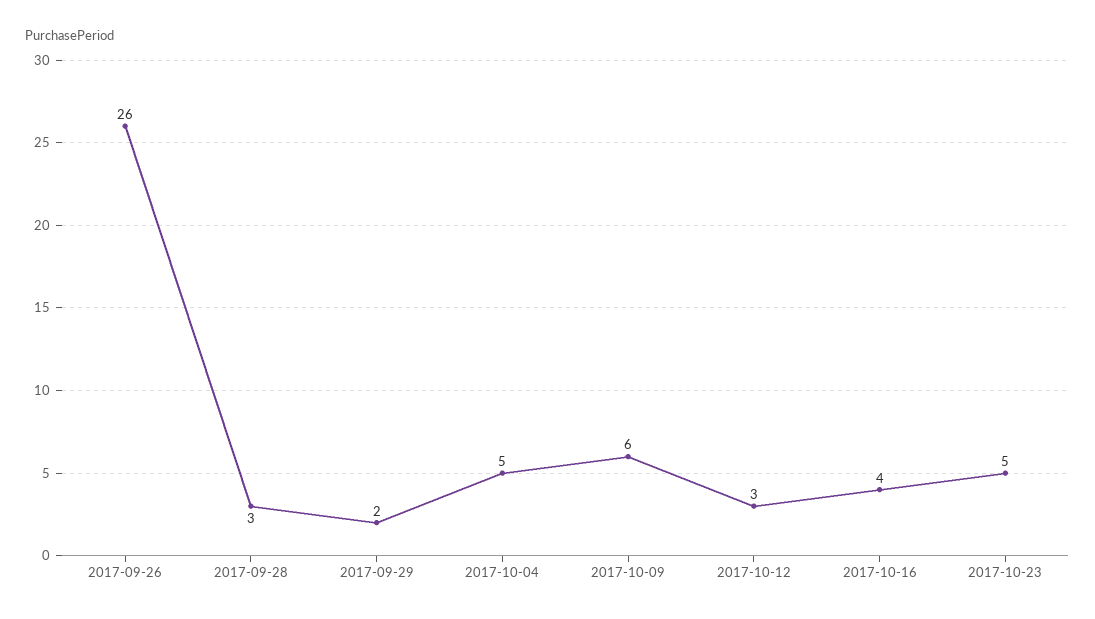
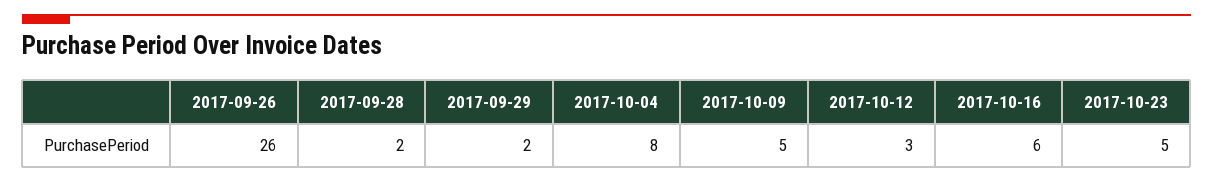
2017-09-28: 3 -> 2
2017-10-04: 5 -> 8
2017-10-09: 6 -> 5
2017-10-16: 4 -> 6

